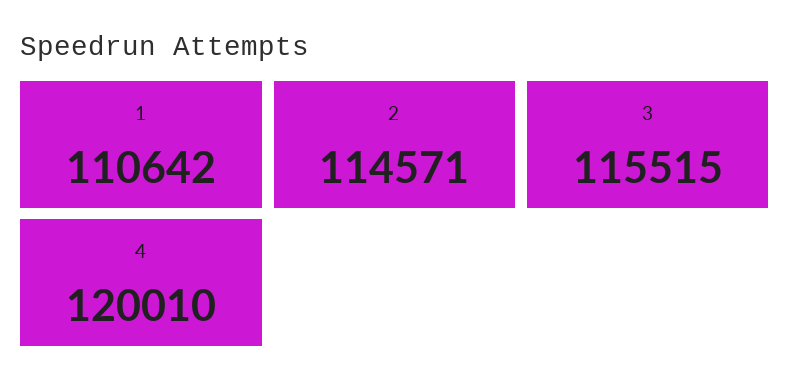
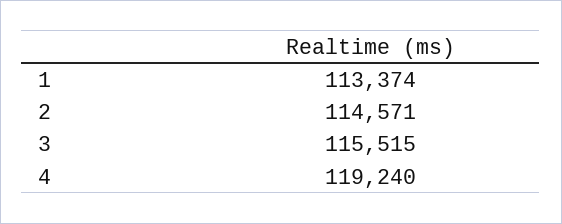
1: 110642 -> 113374
4: 120010 -> 119240

